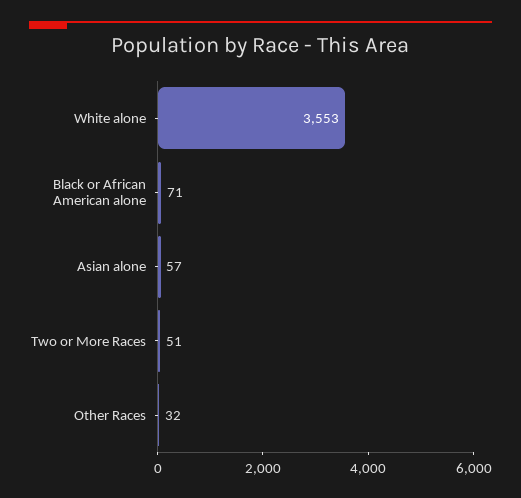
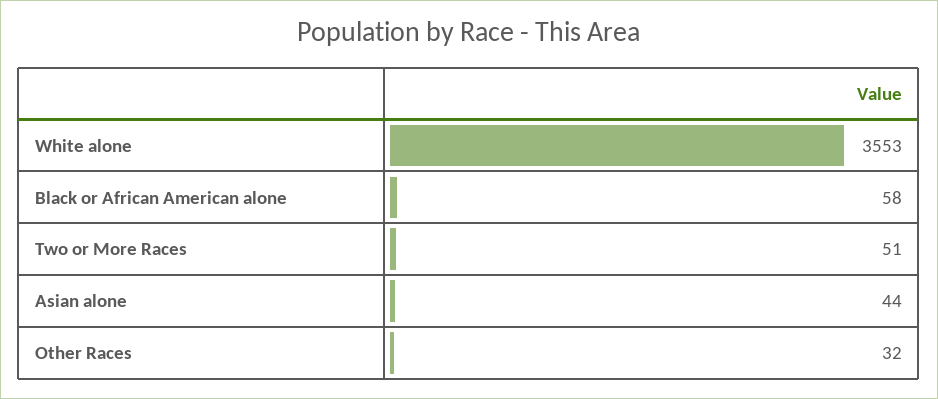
Black or African American alone: 71 -> 58
Asian alone: 57 -> 44

